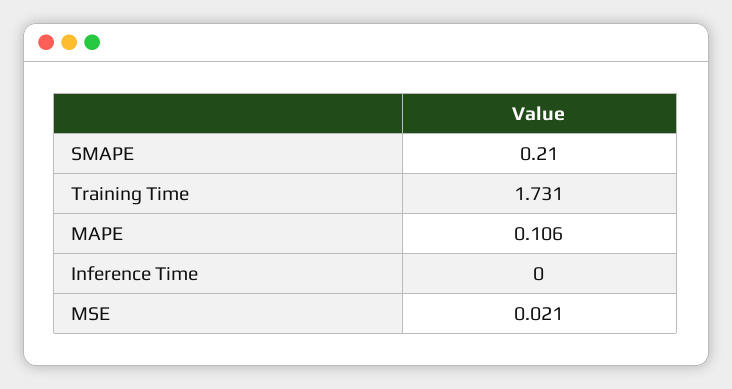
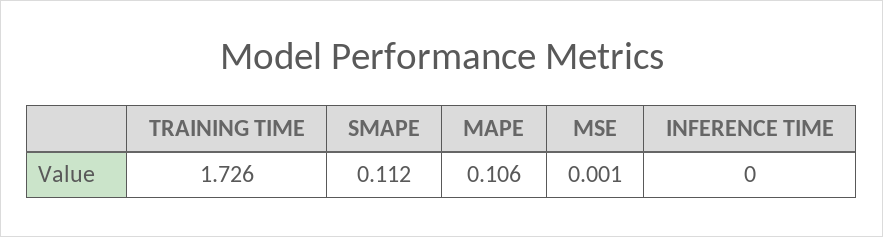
SMAPE: 0.21 -> 0.112
Training Time: 1.731 -> 1.726
MSE: 0.021 -> 0.001

